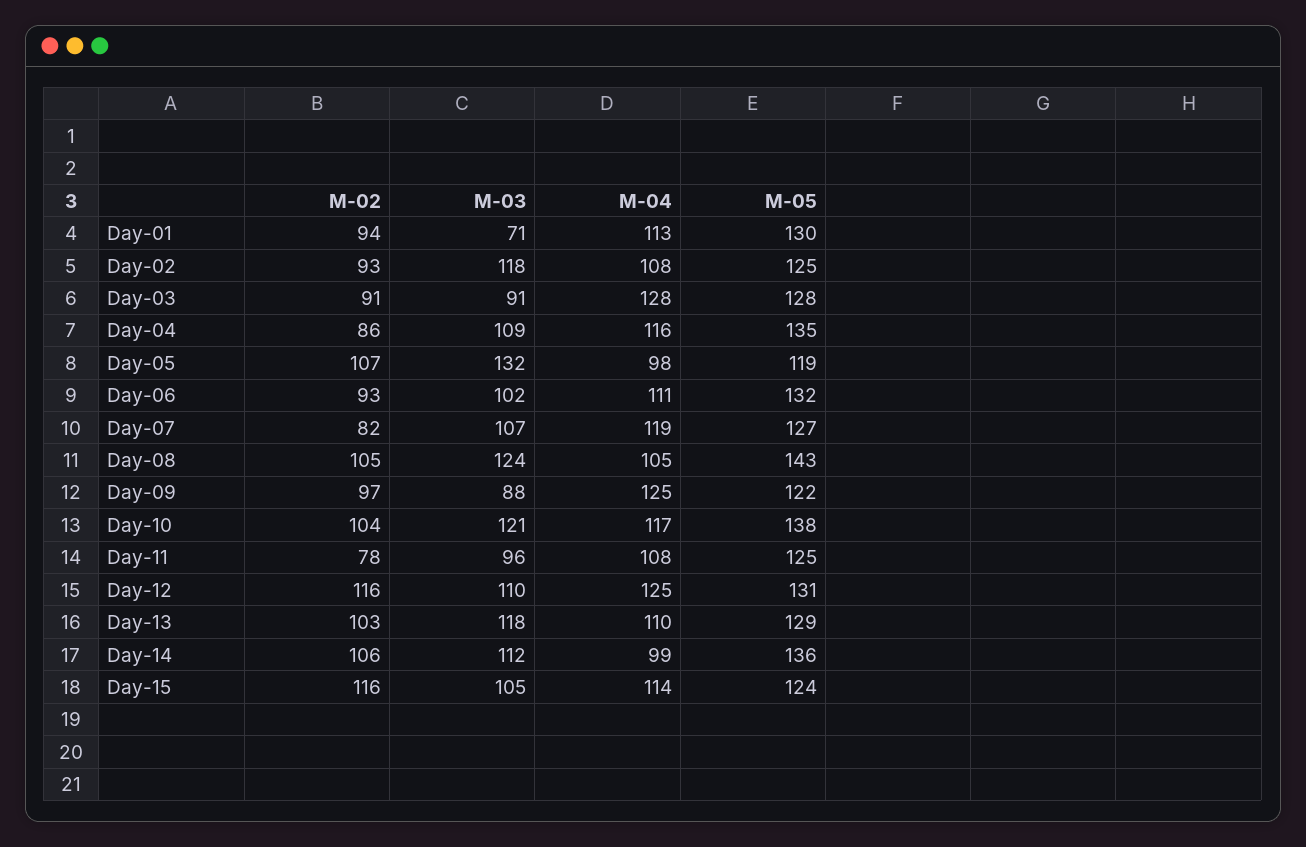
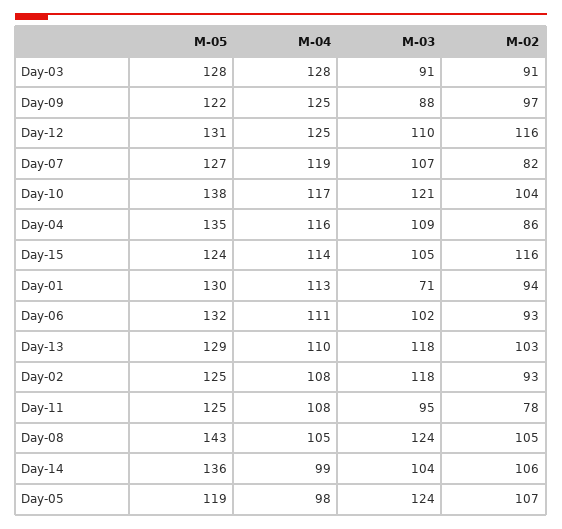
M-03, Day-05: 132 -> 124
M-03, Day-11: 96 -> 95
M-03, Day-14: 112 -> 104

